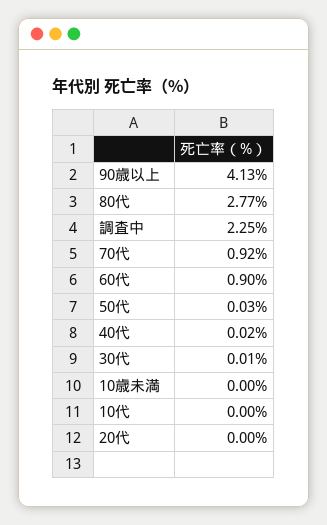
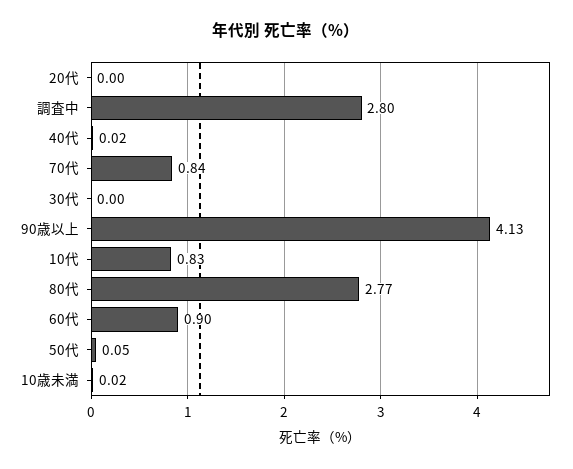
調査中: 2.25 -> 2.8
70代: 0.92 -> 0.84
50代: 0.03 -> 0.05
30代: 0.01 -> 0
10歳未満: 0 -> 0.02
10代: 0 -> 0.83

